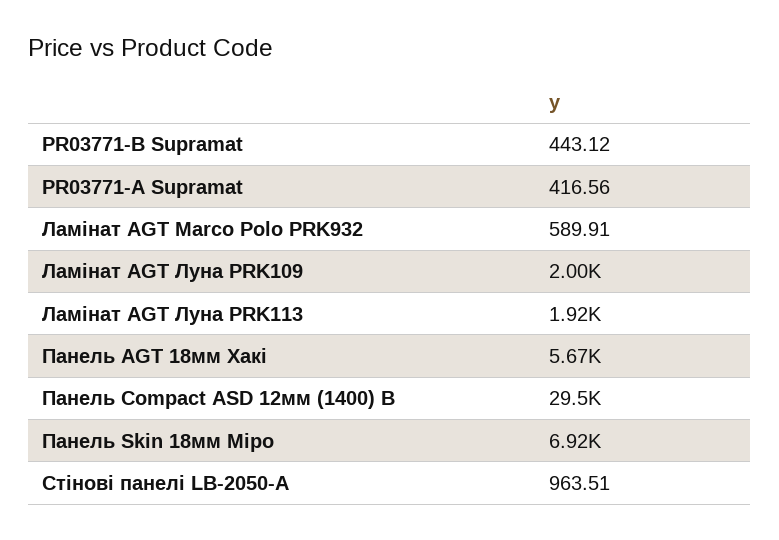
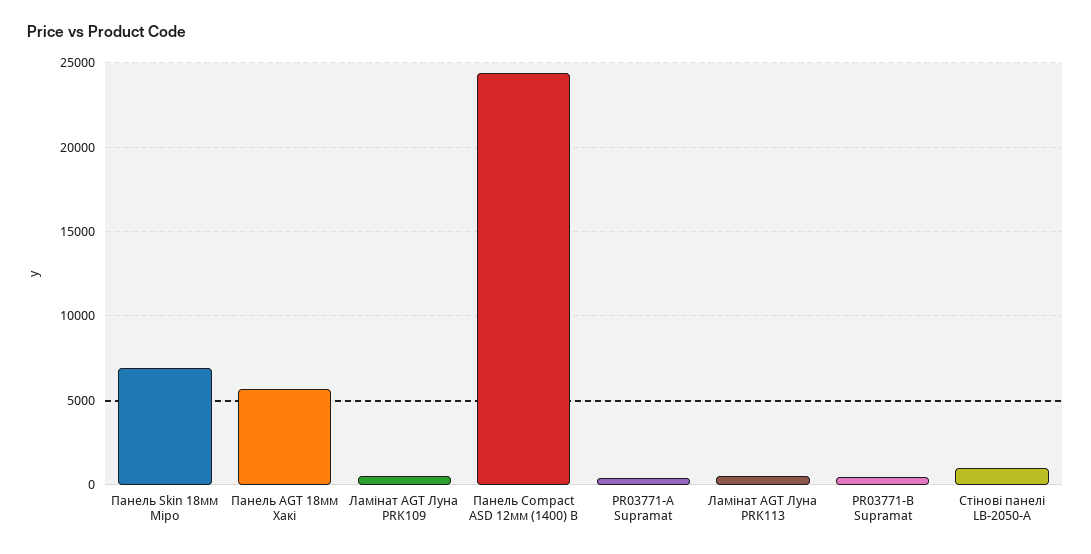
Ламінат AGT Marco Polo PRK932: 589.91 -> none
Ламінат AGT Луна PRK109: 2000 -> 500
Ламінат AGT Луна PRK113: 1920 -> 500
Панель Compact ASD 12мм (1400) B: 29500 -> 24500

